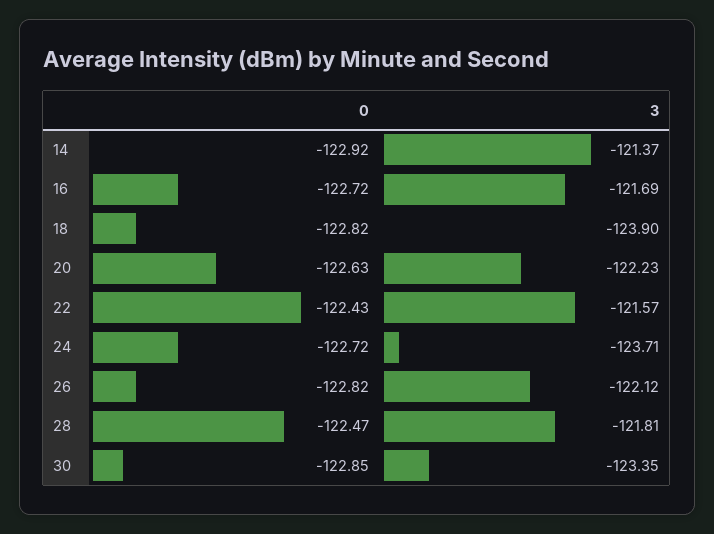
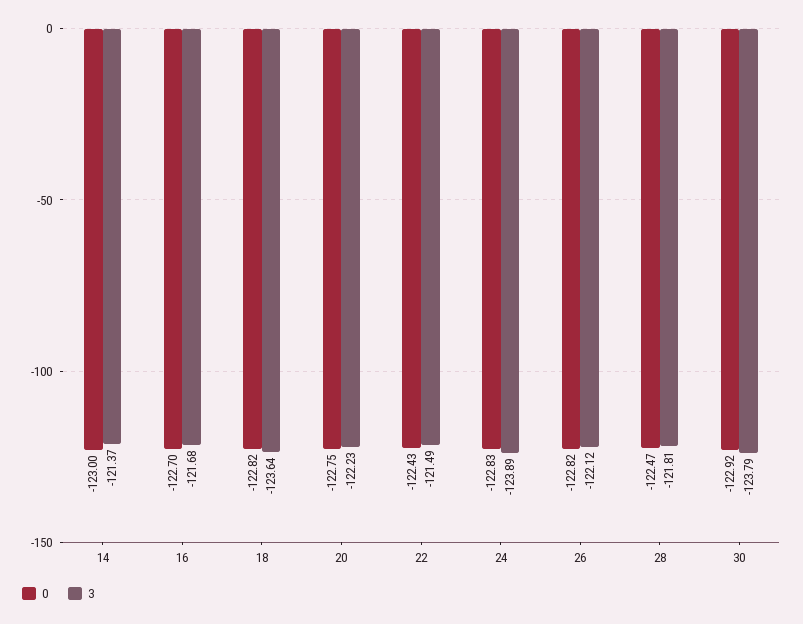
0, 14: -122.92 -> -123
0, 16: -122.72 -> -122.7
3, 16: -121.69 -> -121.68
3, 18: -123.9 -> -123.64
0, 20: -122.63 -> -122.75
3, 22: -121.57 -> -121.49
0, 24: -122.72 -> -122.83
3, 24: -123.71 -> -123.89
0, 30: -122.85 -> -122.92
3, 30: -123.35 -> -123.79

